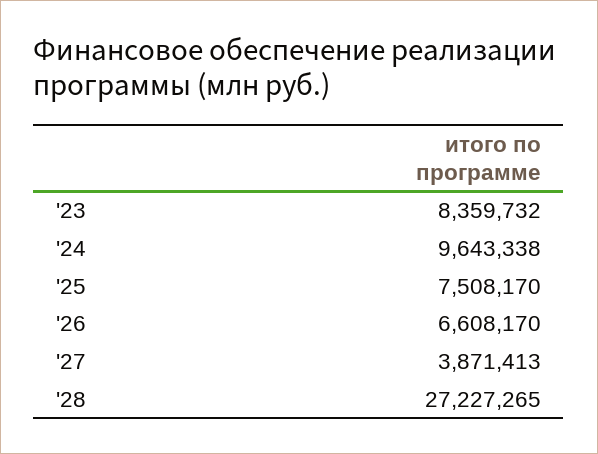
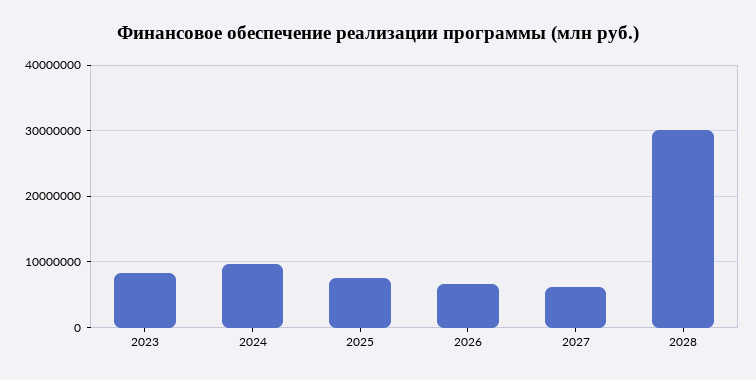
'27: 3871413 -> 6000000
'28: 27227265 -> 30000000

